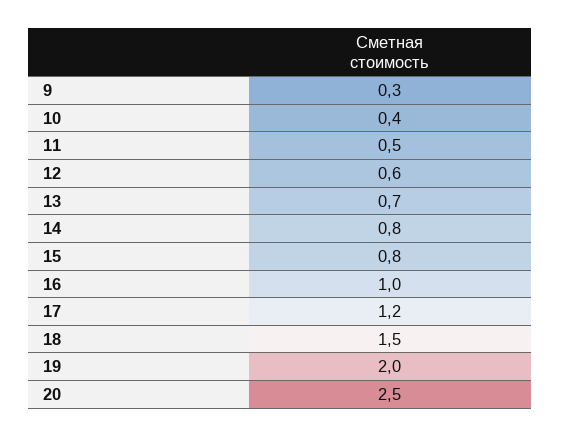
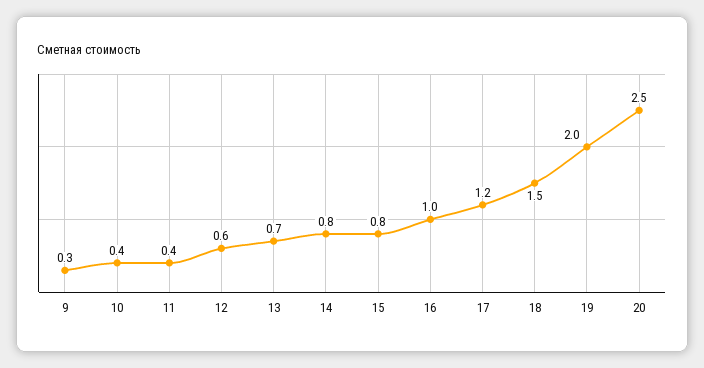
11: 0.5 -> 0.4

